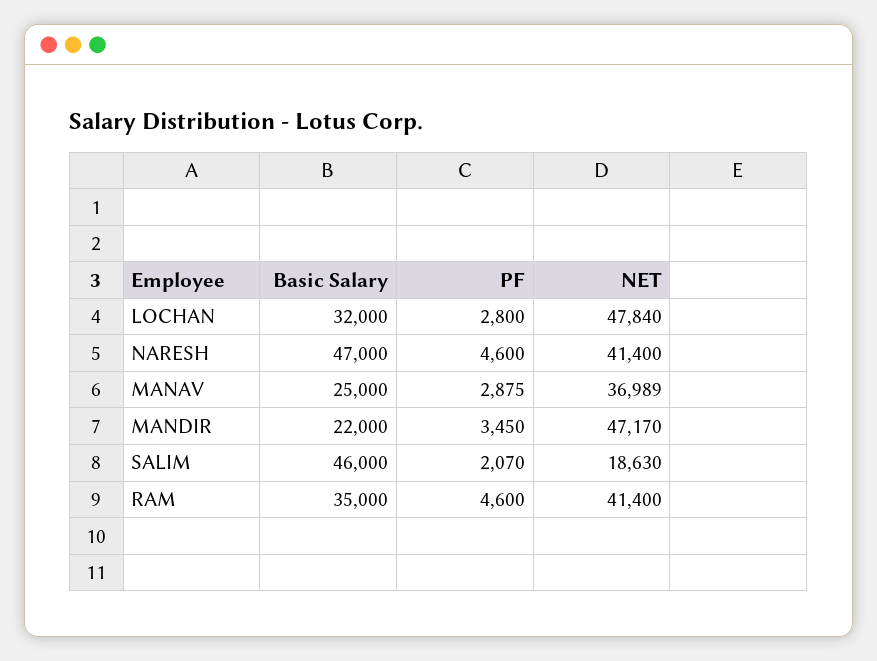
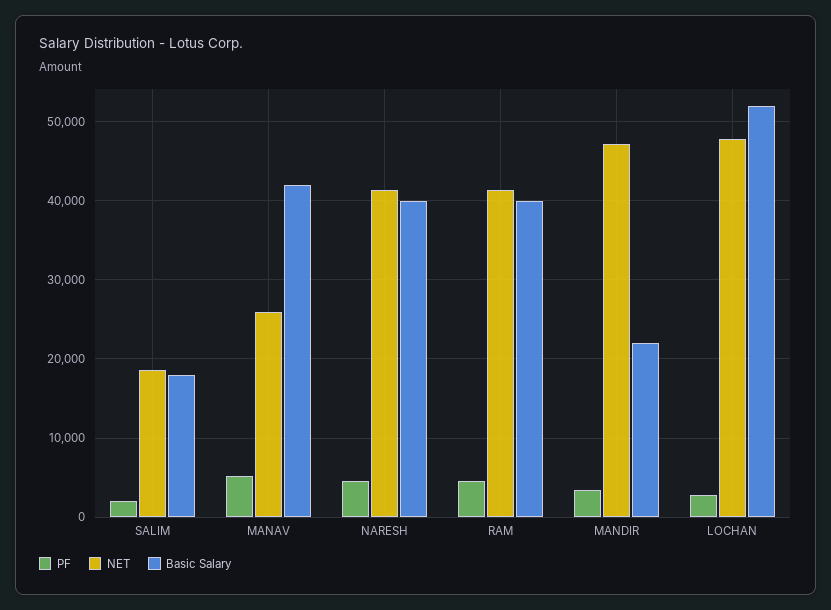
Basic Salary, LOCHAN: 32000 -> 52000
Basic Salary, NARESH: 47000 -> 40000
Basic Salary, MANAV: 25000 -> 42000
PF, MANAV: 2875 -> 5000
NET, MANAV: 36989 -> 26000
Basic Salary, SALIM: 46000 -> 18000
Basic Salary, RAM: 35000 -> 40000

